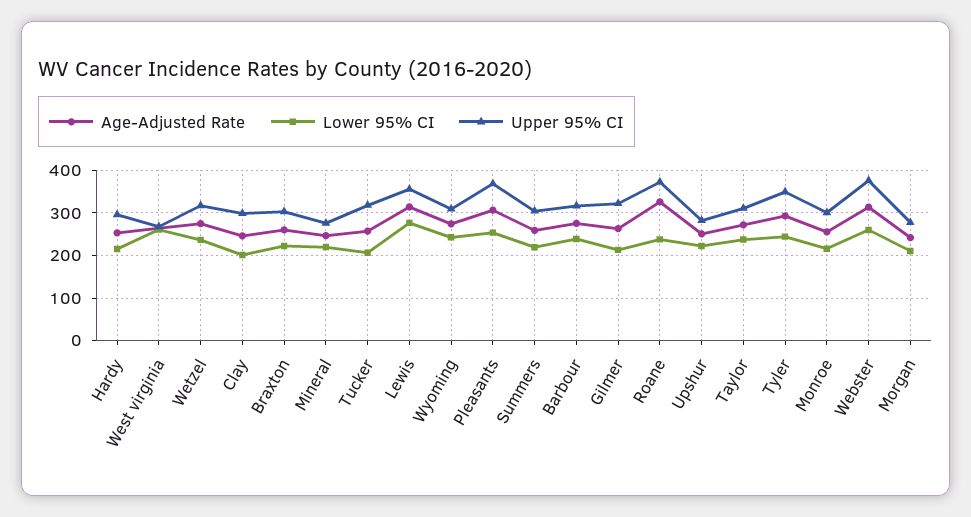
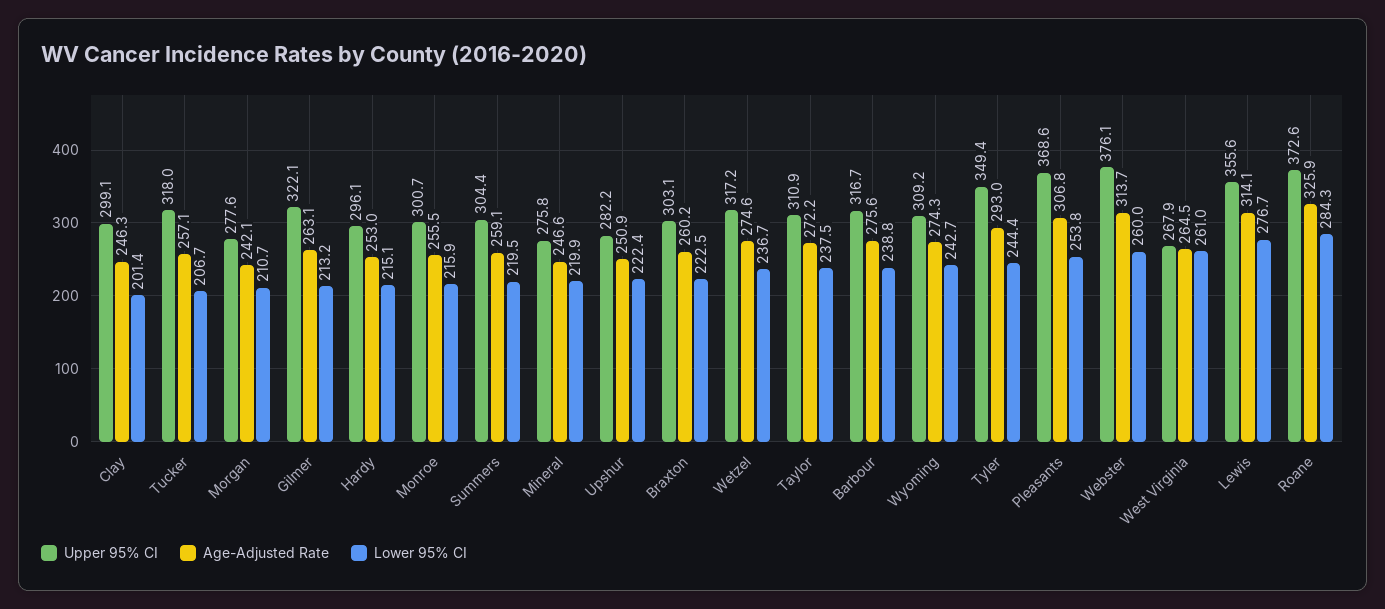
Lower 95% CI, Roane: 240 -> 284.3

